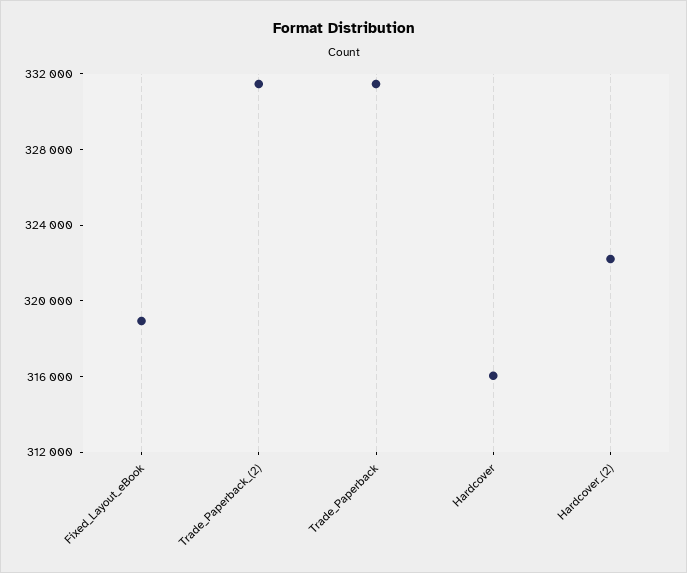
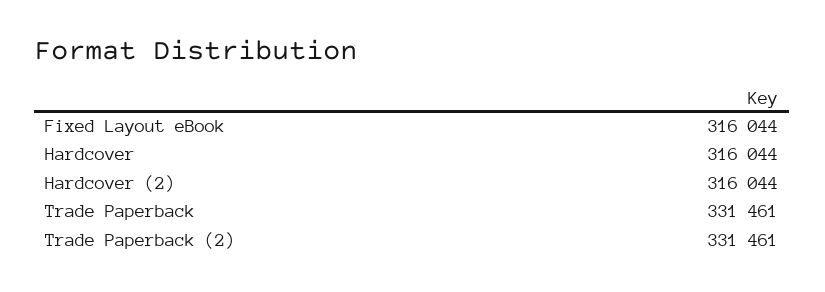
Fixed_Layout_eBook: 319000 -> 316044
Hardcover_(2): 322000 -> 316044

